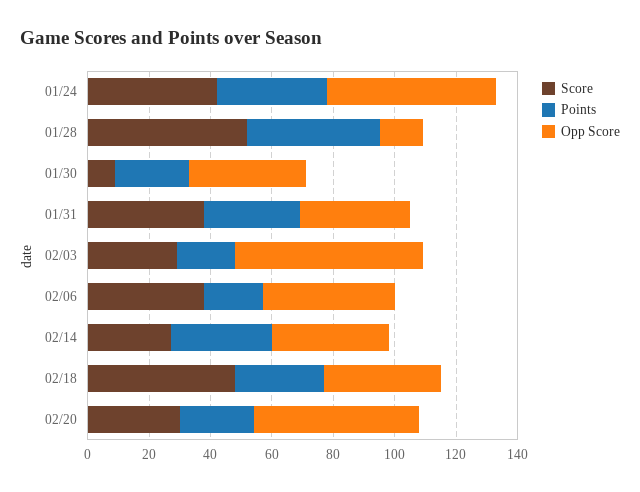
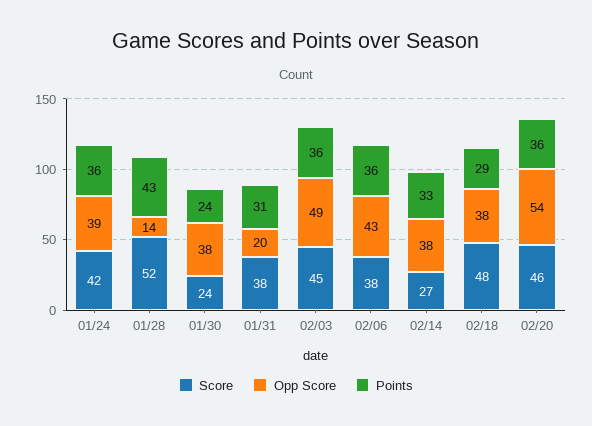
Opp Score, 01/24: 55 -> 39
Score, 01/30: 10 -> 24
Opp Score, 01/31: 35 -> 20
Score, 02/03: 30 -> 45
Points, 02/03: 20 -> 36
Opp Score, 02/03: 60 -> 49
Points, 02/06: 20 -> 36
Score, 02/20: 30 -> 46
Points, 02/20: 25 -> 36

